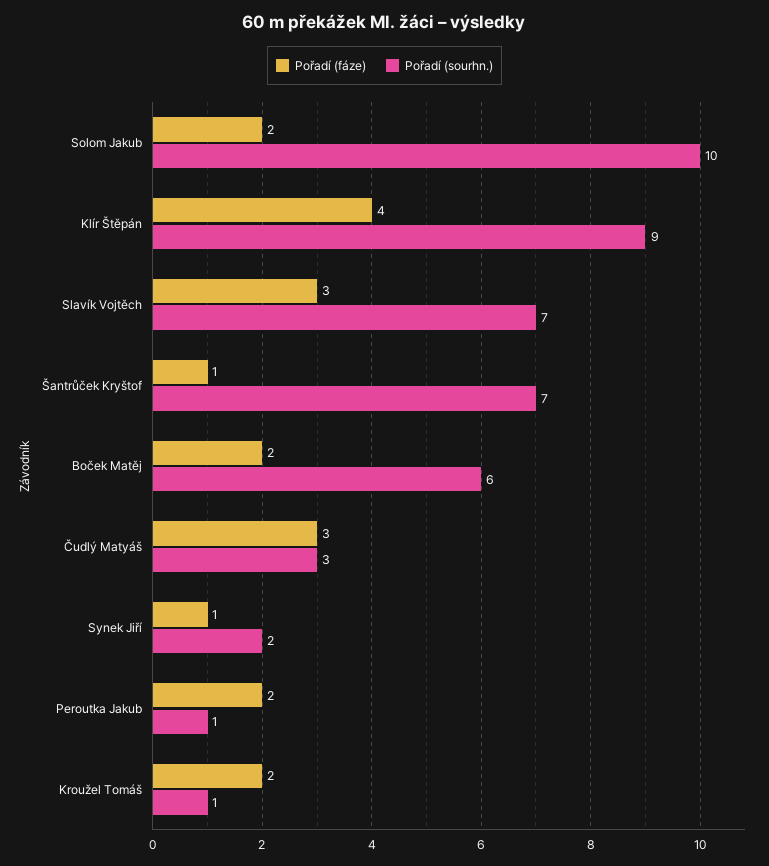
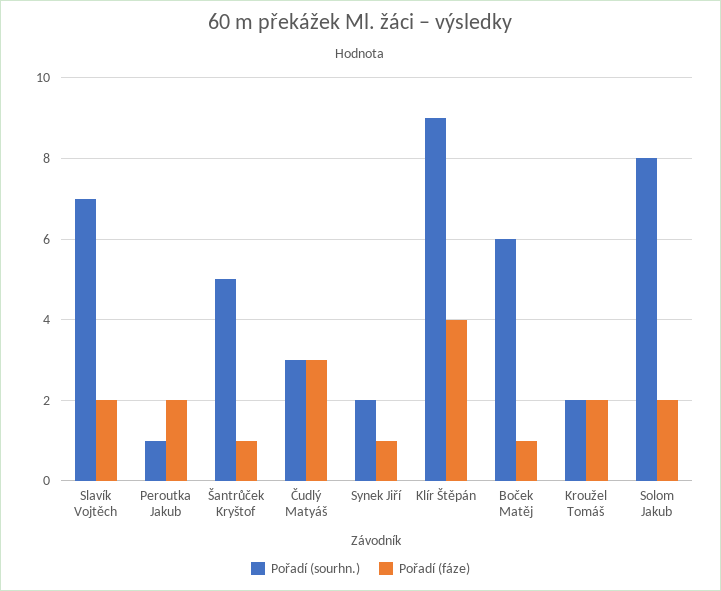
Pořadí (sourhn.), Solom Jakub: 10 -> 8
Pořadí (fáze), Slavík Vojtěch: 3 -> 2
Pořadí (sourhn.), Šantrůček Kryštof: 7 -> 5
Pořadí (fáze), Boček Matěj: 2 -> 1
Pořadí (sourhn.), Kroužel Tomáš: 1 -> 2

